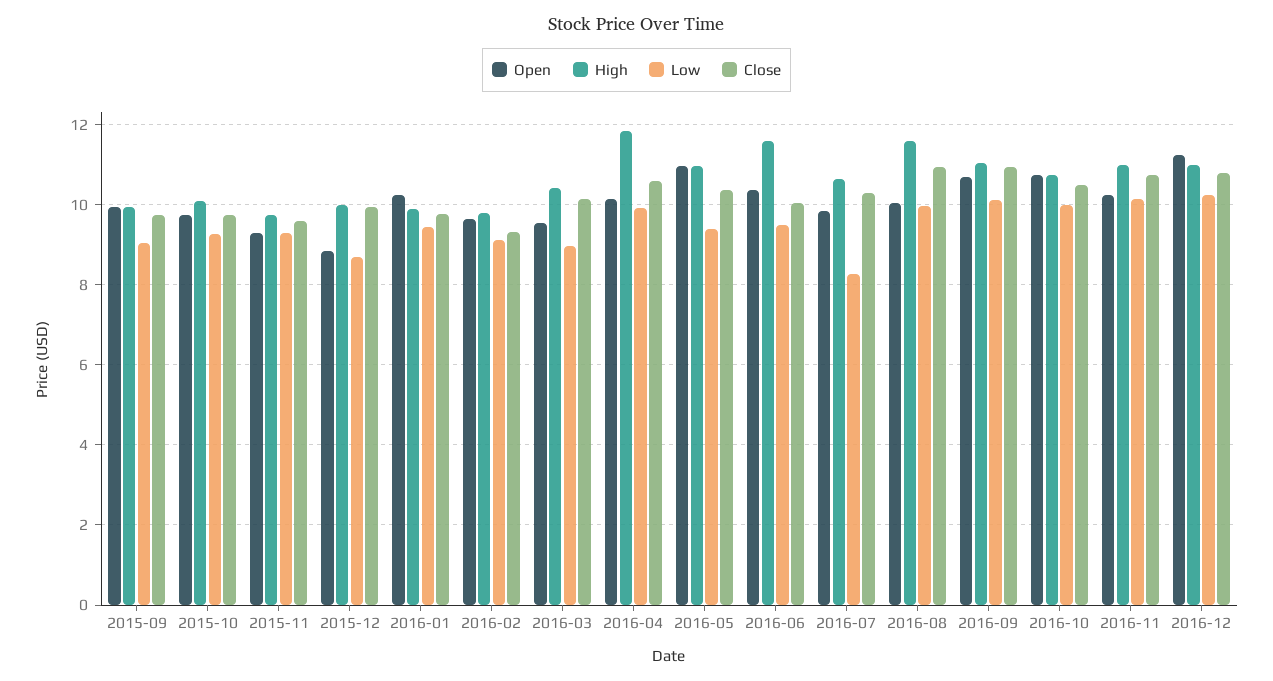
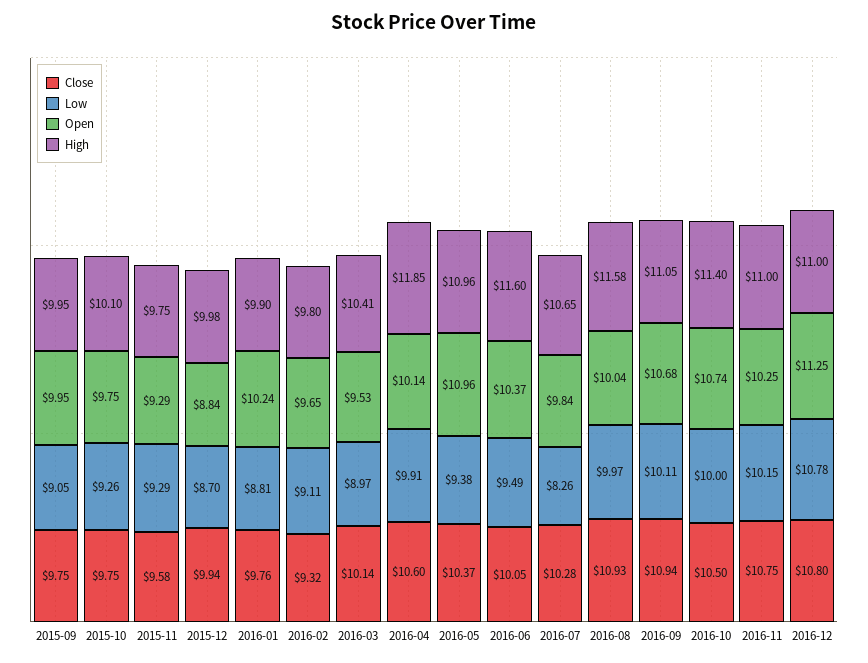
Low, 2016-01: 9.4 -> 8.81
High, 2016-10: 10.8 -> 11.4
Low, 2016-12: 10.2 -> 10.78

